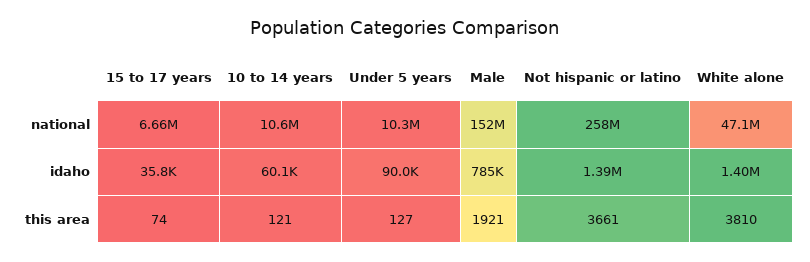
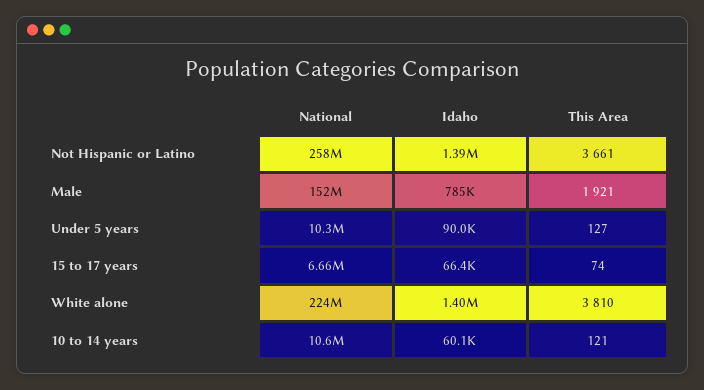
White alone, national: 47100000 -> 224000000
15 to 17 years, idaho: 35800 -> 66400

